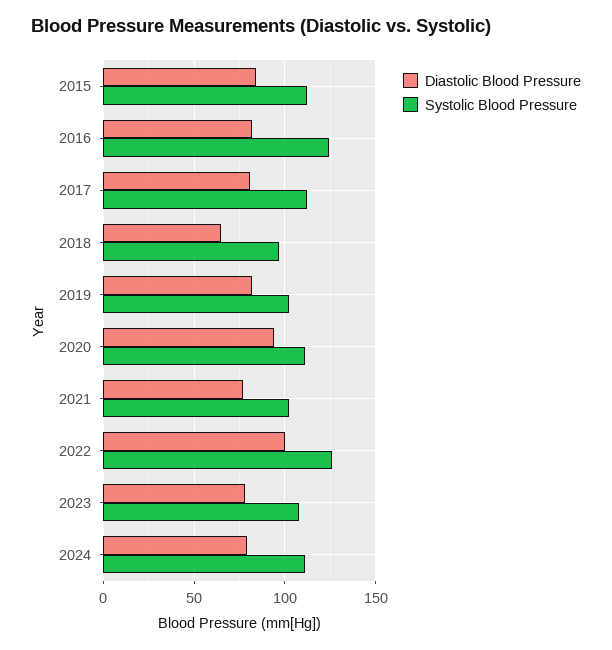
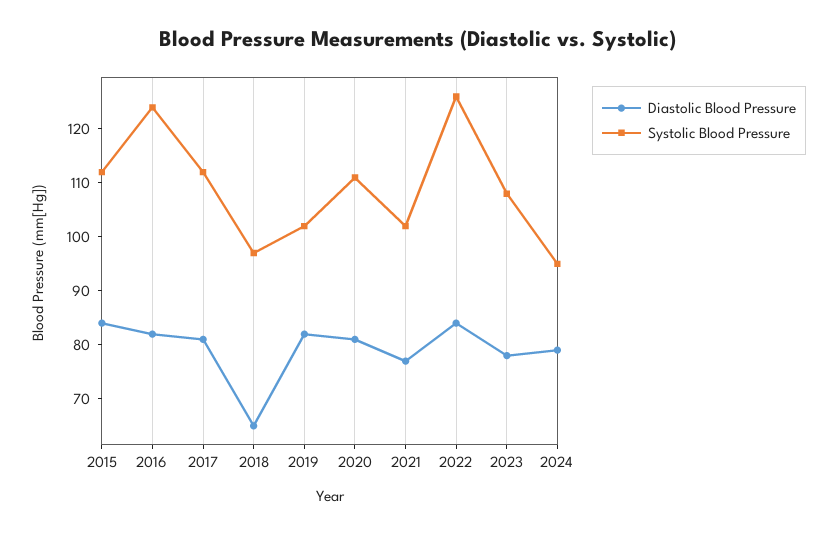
Diastolic Blood Pressure, 2020: 95 -> 80
Diastolic Blood Pressure, 2022: 100 -> 85
Systolic Blood Pressure, 2024: 110 -> 95

